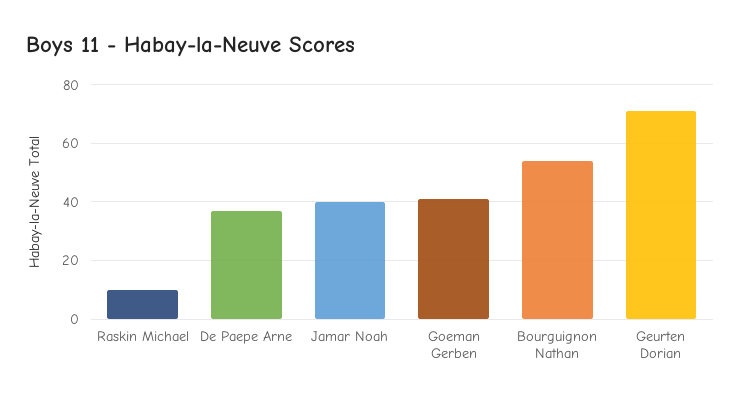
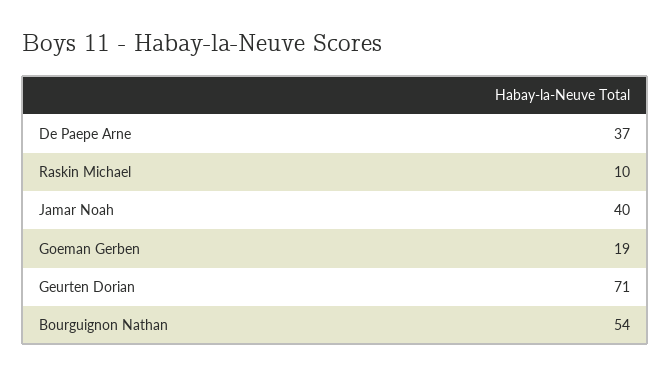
Goeman Gerben: 40 -> 19

